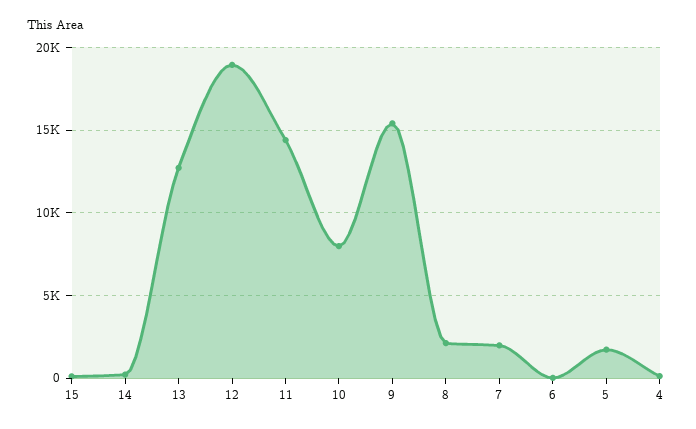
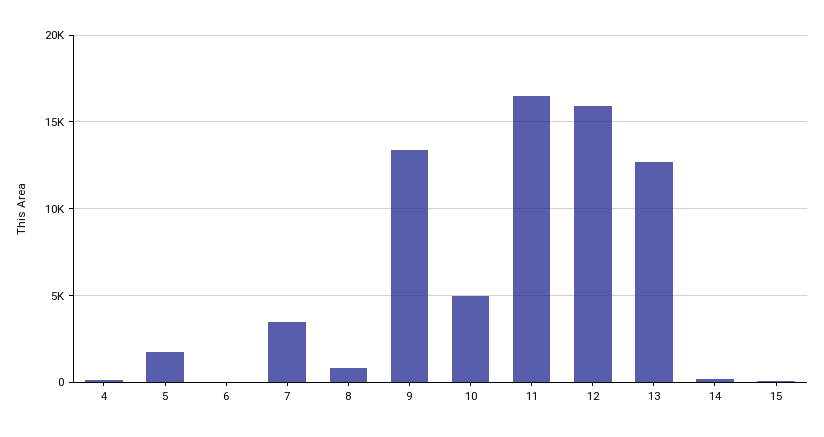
12: 19000 -> 16000
11: 14500 -> 16500
10: 8000 -> 5000
9: 15500 -> 13500
8: 2000 -> 1000
7: 2000 -> 3500

